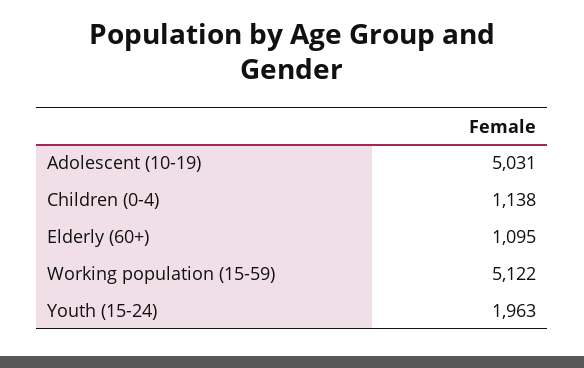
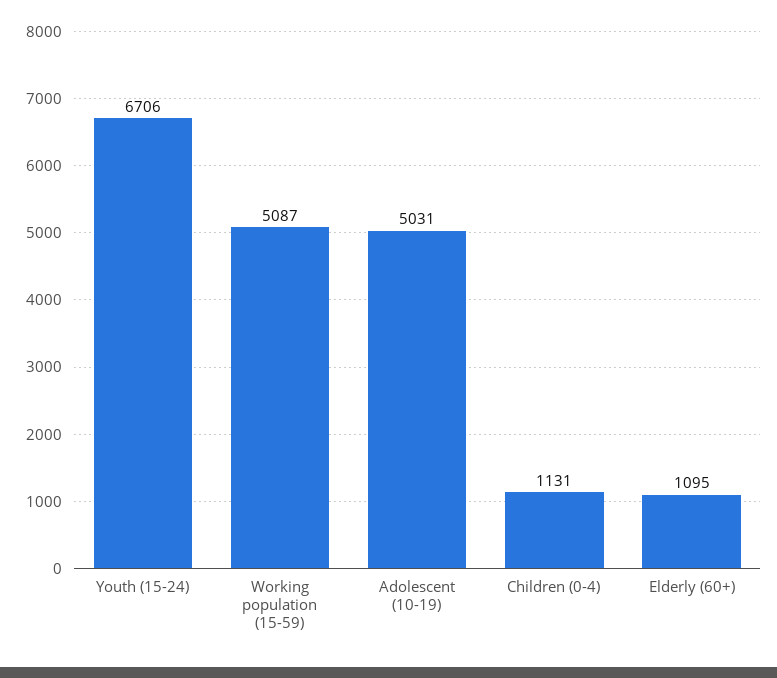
Children (0-4): 1138 -> 1131
Working population (15-59): 5122 -> 5087
Youth (15-24): 1963 -> 6706

